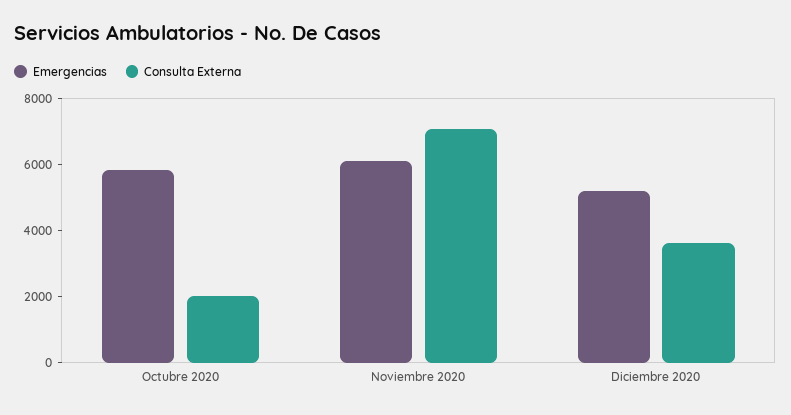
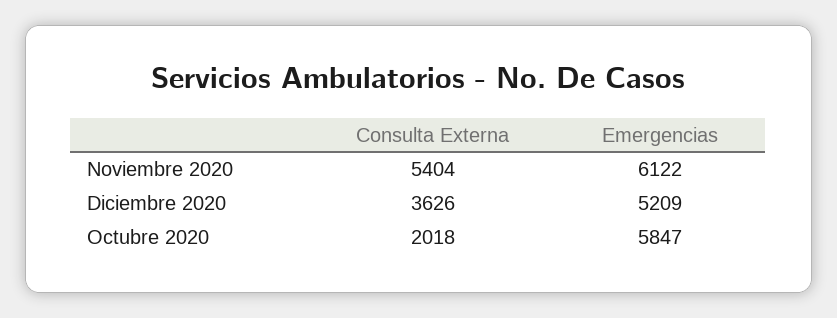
Consulta Externa, Noviembre 2020: 7000 -> 5404

